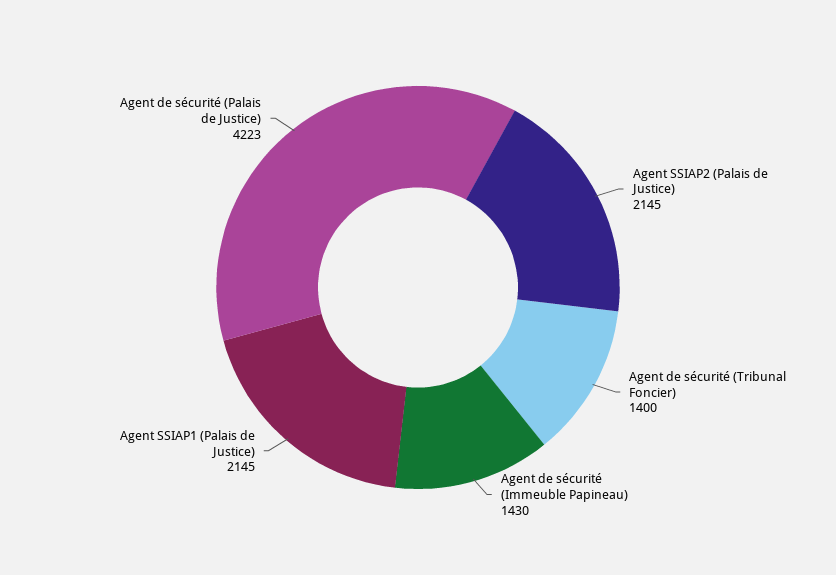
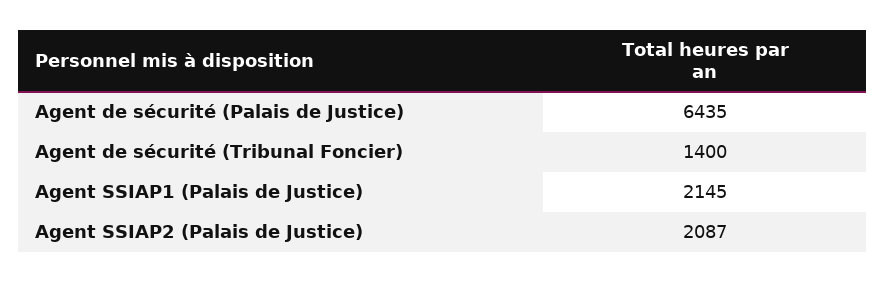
Agent SSIAP2 (Palais de Justice): 2145 -> 2087
Agent de sécurité (Immeuble Papineau): 1430 -> none
Agent de sécurité (Palais de Justice): 4223 -> 6435

